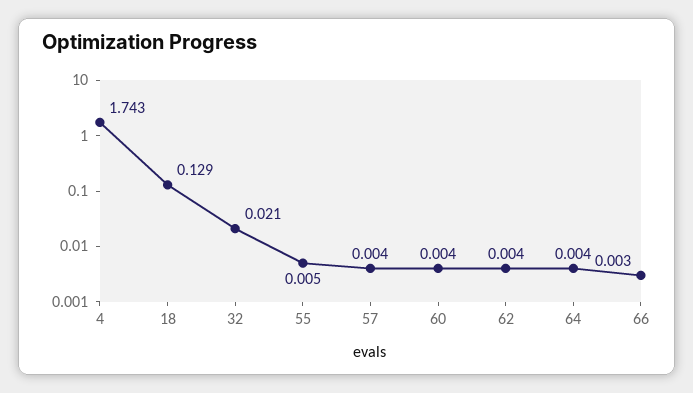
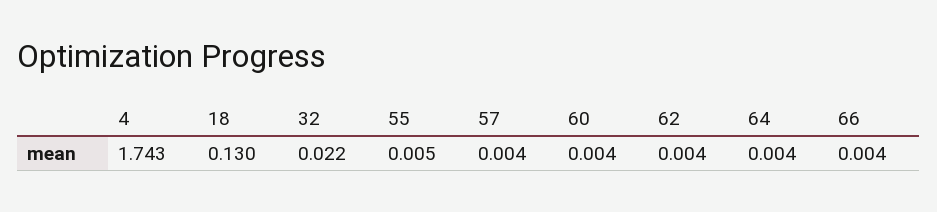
18: 0.129 -> 0.13
32: 0.021 -> 0.022
66: 0.003 -> 0.004

